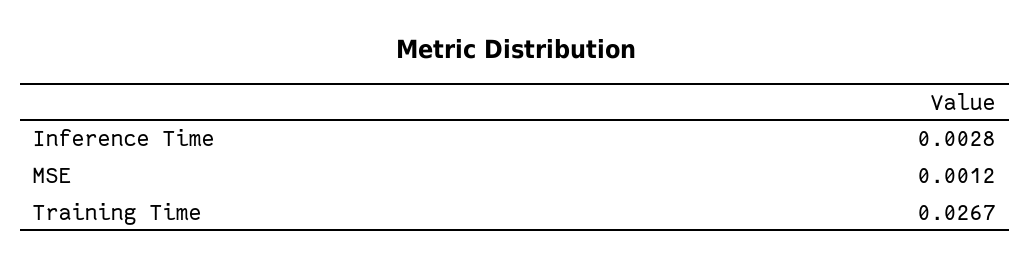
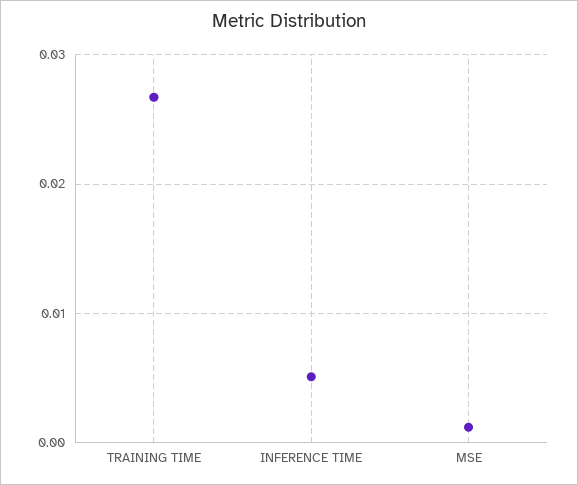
Inference Time: 0.0028 -> 0.005

